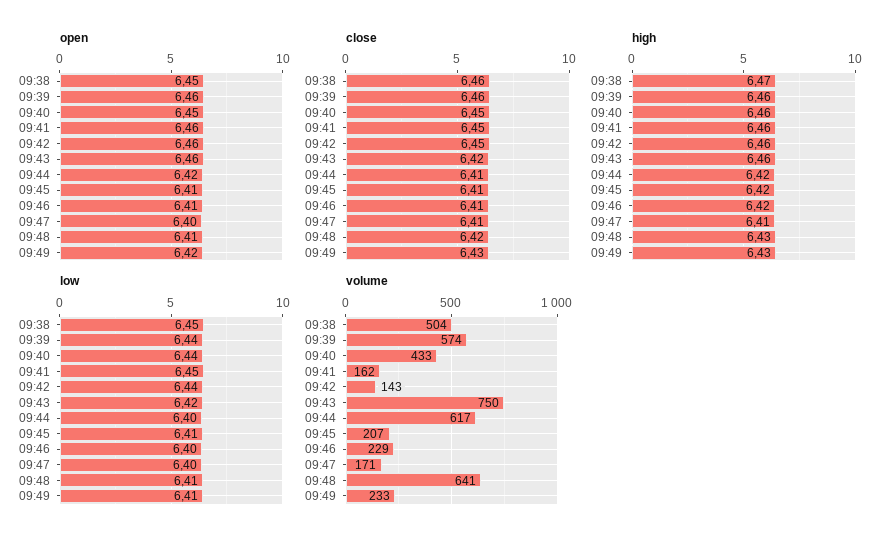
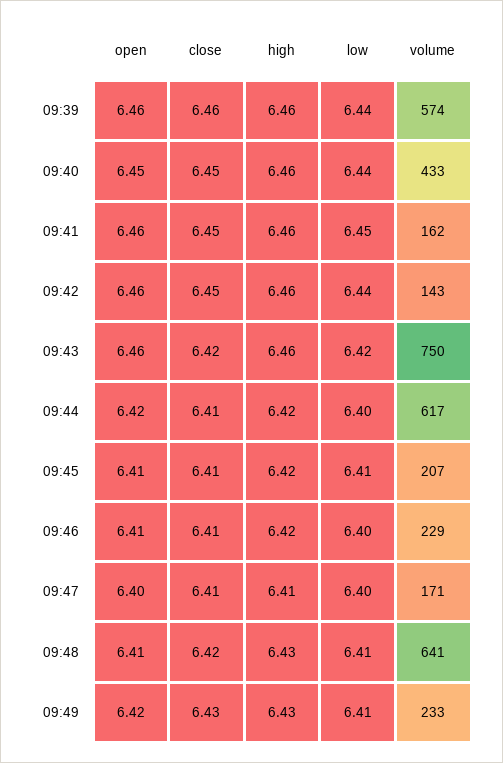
open, 09:38: 6.45 -> none
close, 09:38: 6.46 -> none
high, 09:38: 6.47 -> none
low, 09:38: 6.45 -> none
volume, 09:38: 504 -> none

